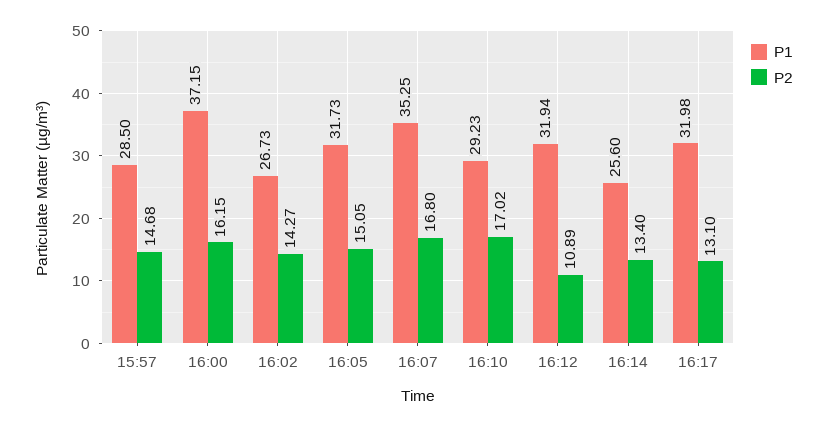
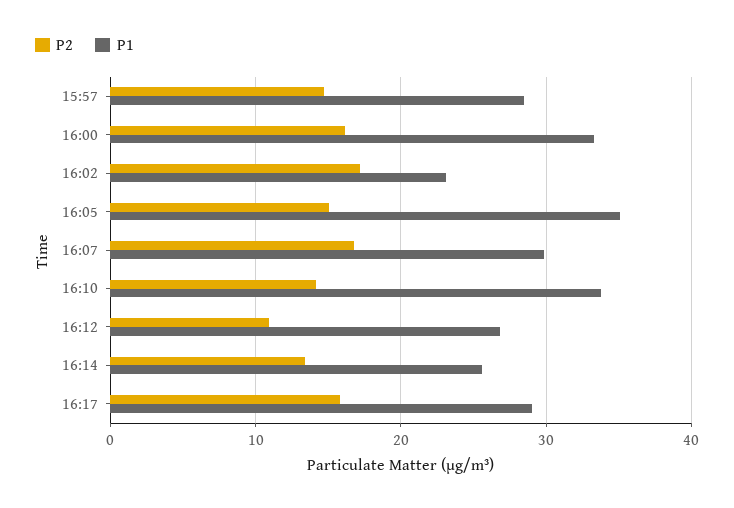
P1, 16:00: 37.15 -> 33
P1, 16:02: 26.73 -> 23
P2, 16:02: 14.27 -> 17
P1, 16:05: 31.73 -> 35
P1, 16:07: 35.25 -> 30
P1, 16:10: 29.23 -> 34
P2, 16:10: 17.02 -> 14
P1, 16:12: 31.94 -> 27
P1, 16:17: 31.98 -> 29
P2, 16:17: 13.1 -> 16

